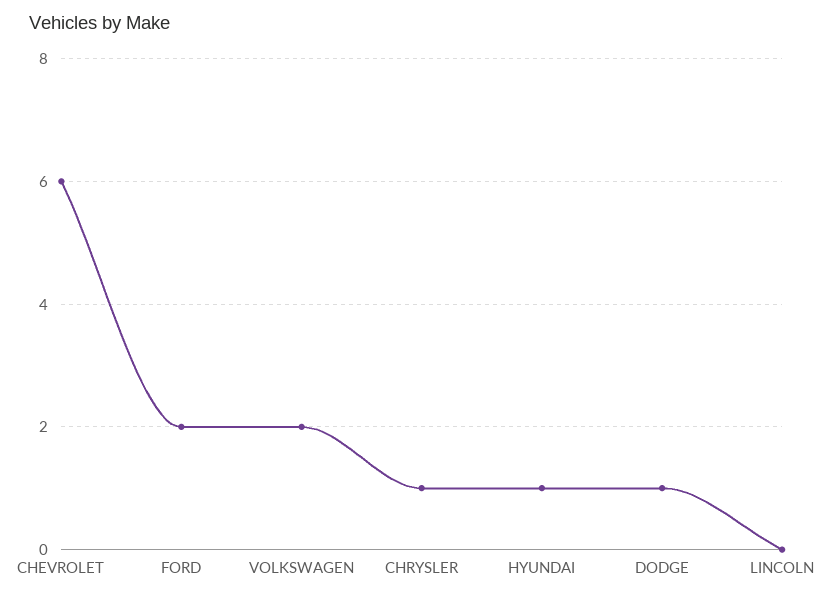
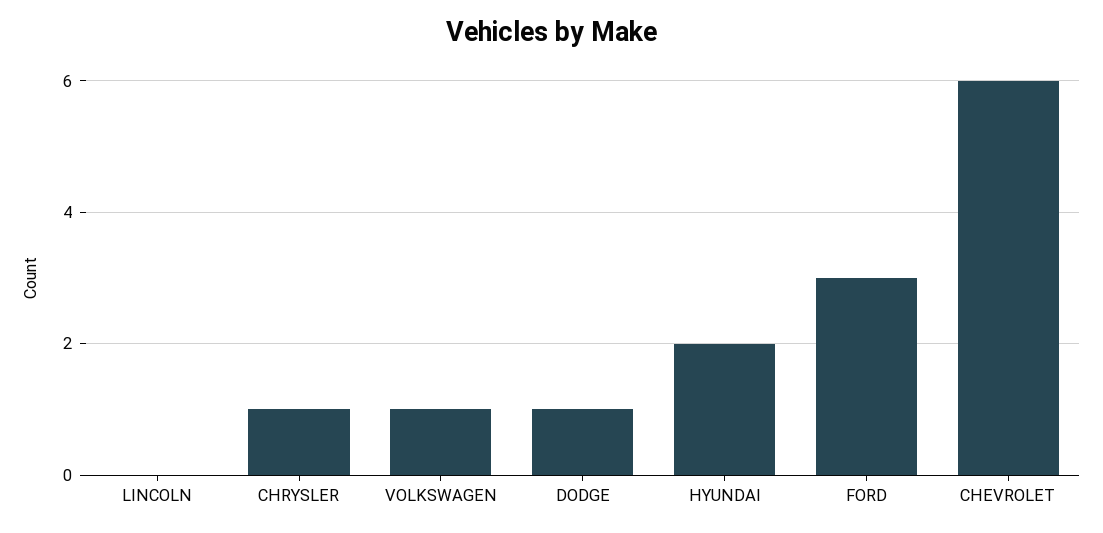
FORD: 2 -> 3
VOLKSWAGEN: 2 -> 1
HYUNDAI: 1 -> 2

